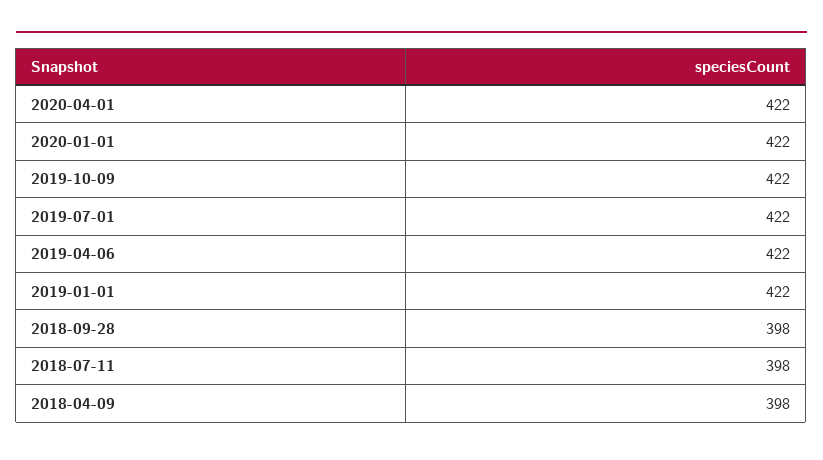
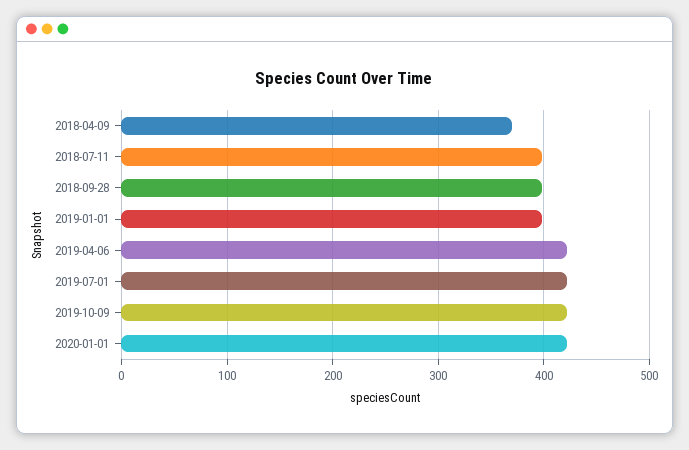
2020-04-01: 422 -> none
2019-01-01: 422 -> 400
2018-04-09: 398 -> 370

